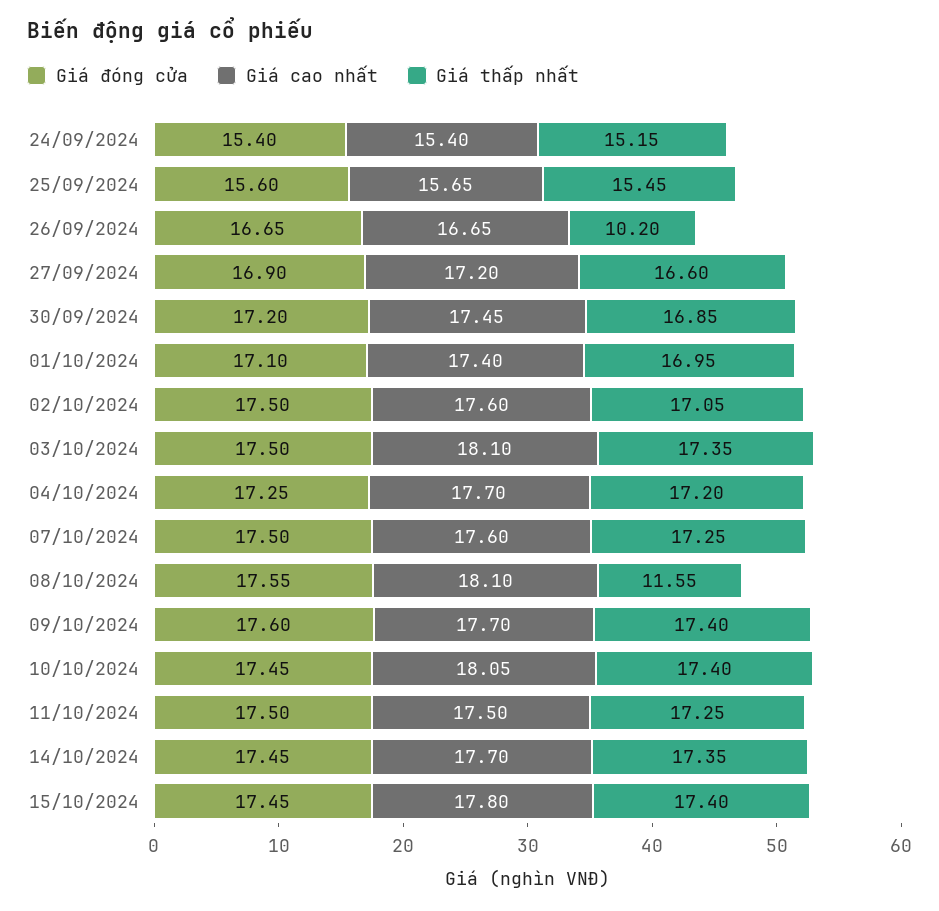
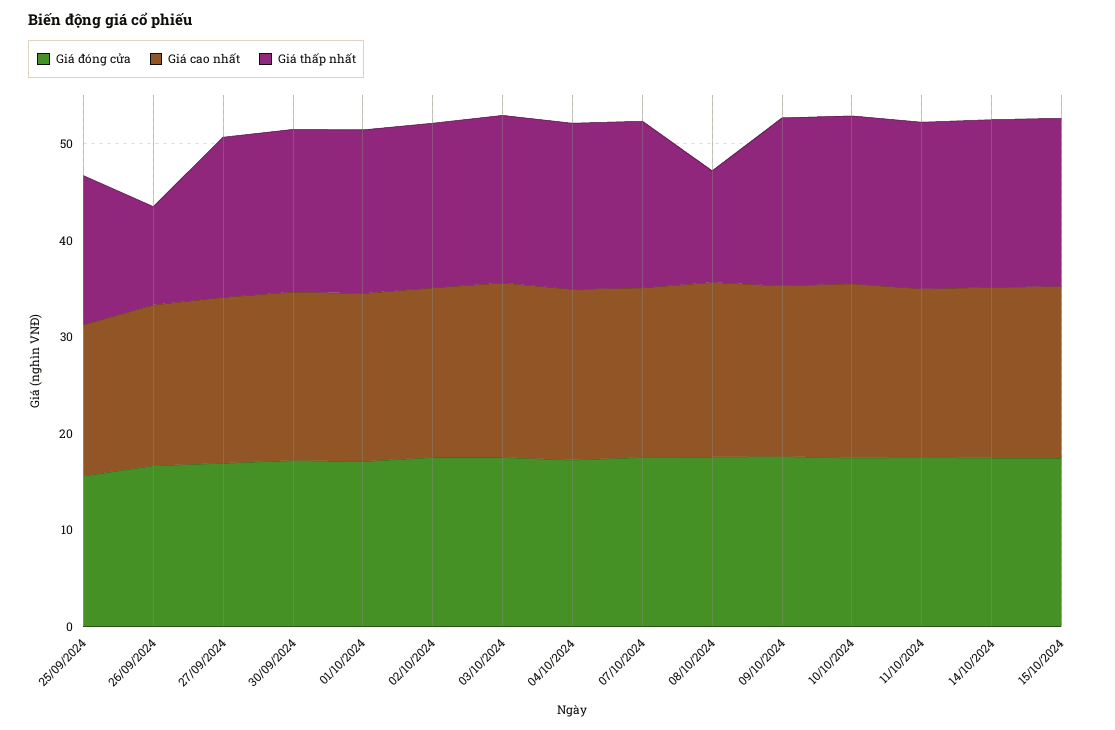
Giá đóng cửa, 24/09/2024: 15.4 -> none
Giá cao nhất, 24/09/2024: 15.4 -> none
Giá thấp nhất, 24/09/2024: 15.15 -> none

